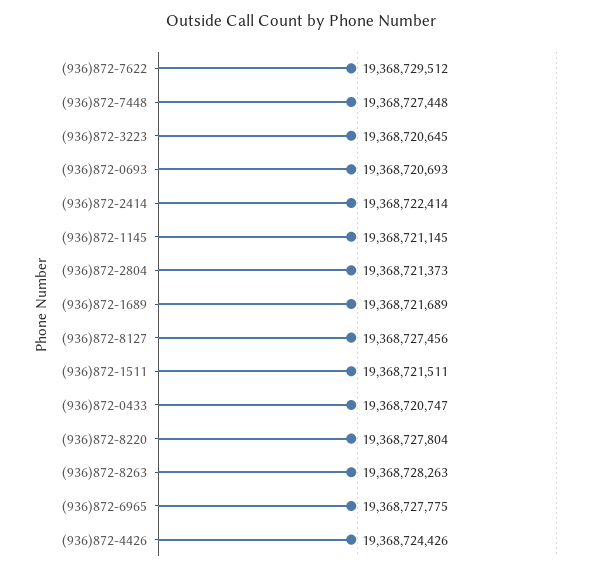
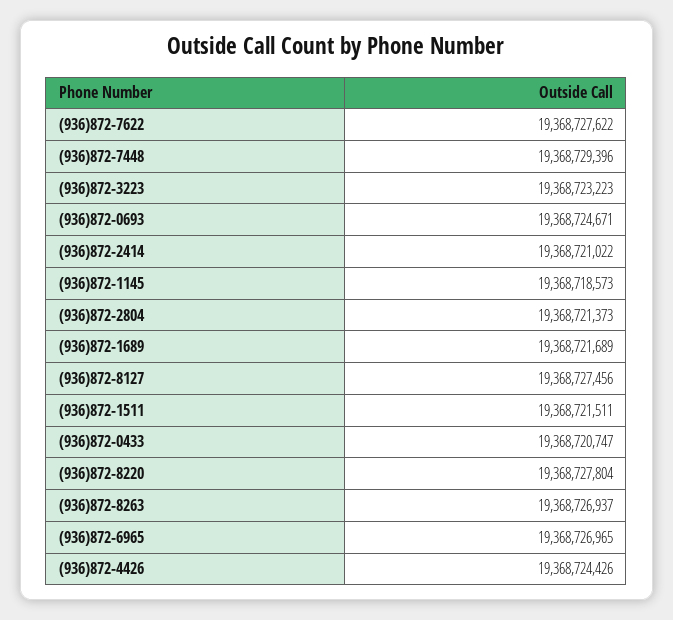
(936)872-7622: 19368729512 -> 19368727622
(936)872-7448: 19368727448 -> 19368729396
(936)872-3223: 19368720645 -> 19368723223
(936)872-0693: 19368720693 -> 19368724671
(936)872-2414: 19368722414 -> 19368721022
(936)872-1145: 19368721145 -> 19368718573
(936)872-8263: 19368728263 -> 19368726937
(936)872-6965: 19368727775 -> 19368726965

